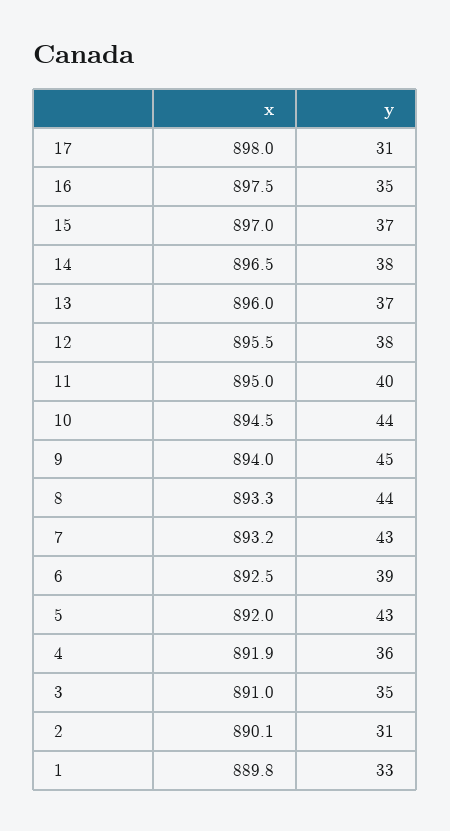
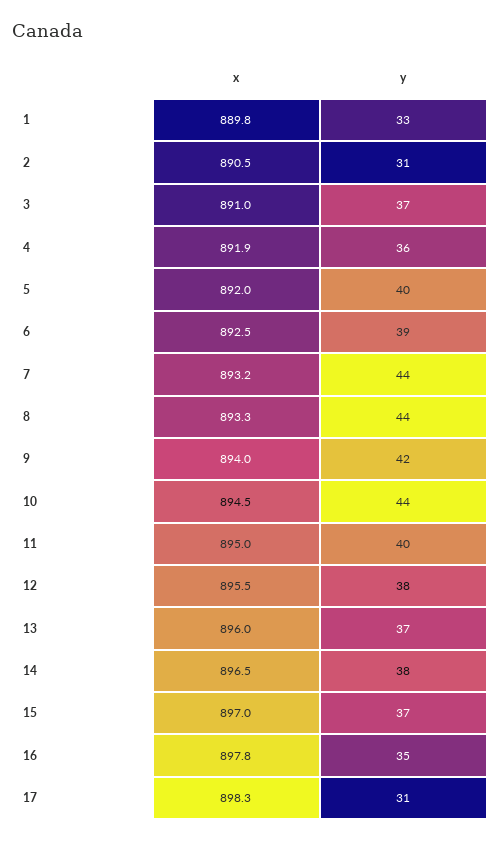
x, 17: 898 -> 898.3
x, 16: 897.5 -> 897.8
y, 9: 45 -> 42
y, 7: 43 -> 44
y, 5: 43 -> 40
y, 3: 35 -> 37
x, 2: 890.1 -> 890.5

